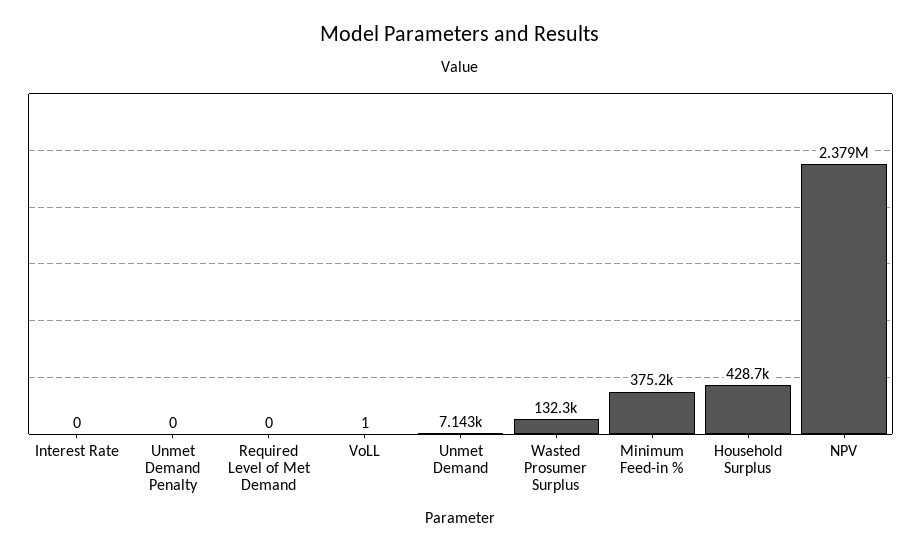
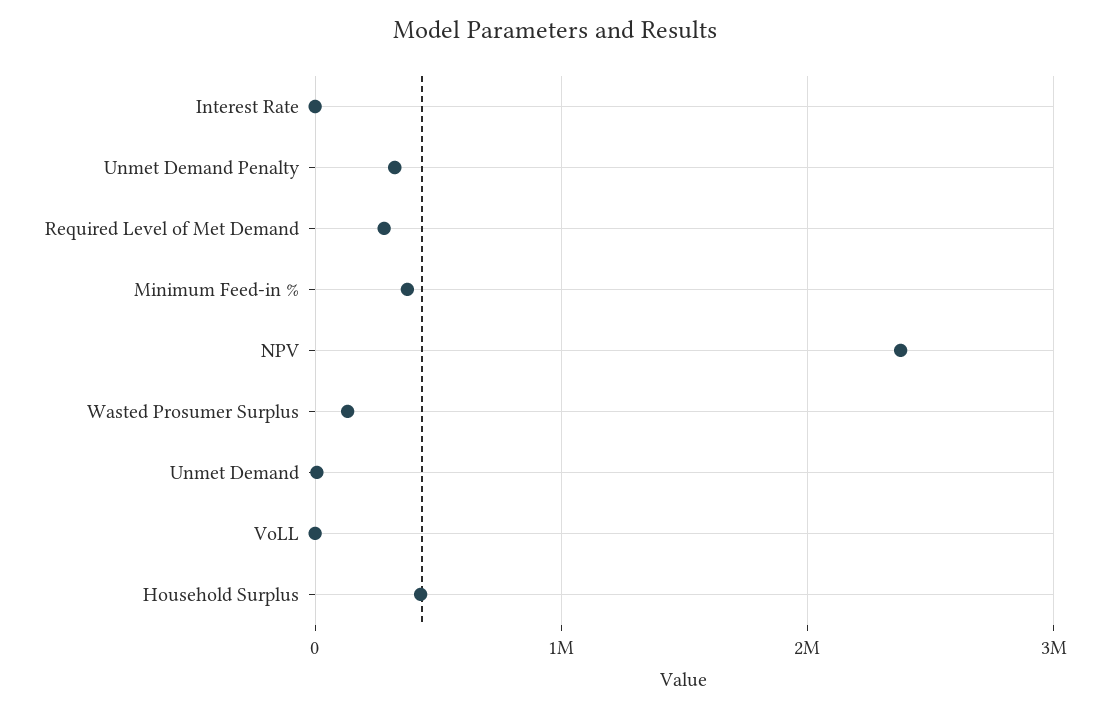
Unmet Demand Penalty: 0 -> 300000
Required Level of Met Demand: 0 -> 300000

